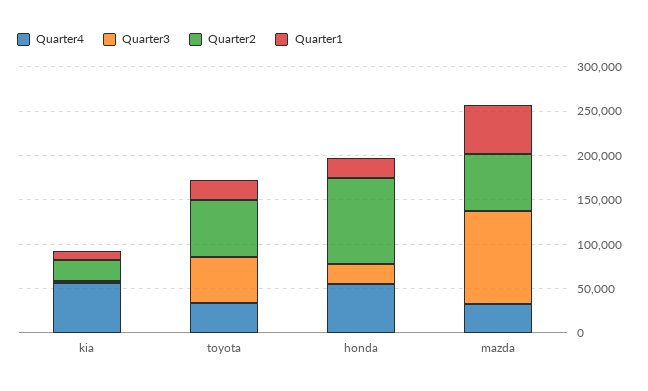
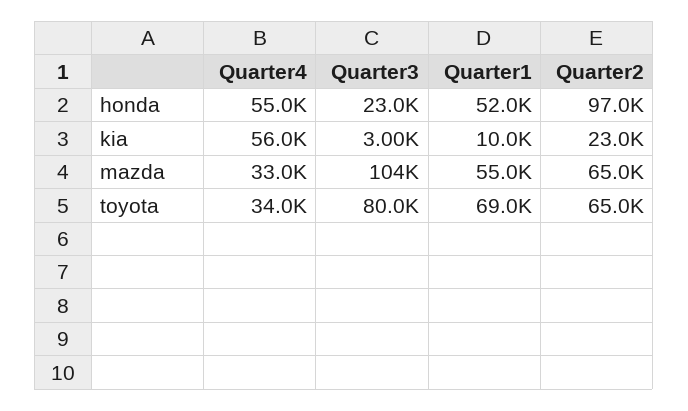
Quarter3, toyota: 50000 -> 80000
Quarter1, toyota: 20000 -> 69000
Quarter1, honda: 20000 -> 52000

